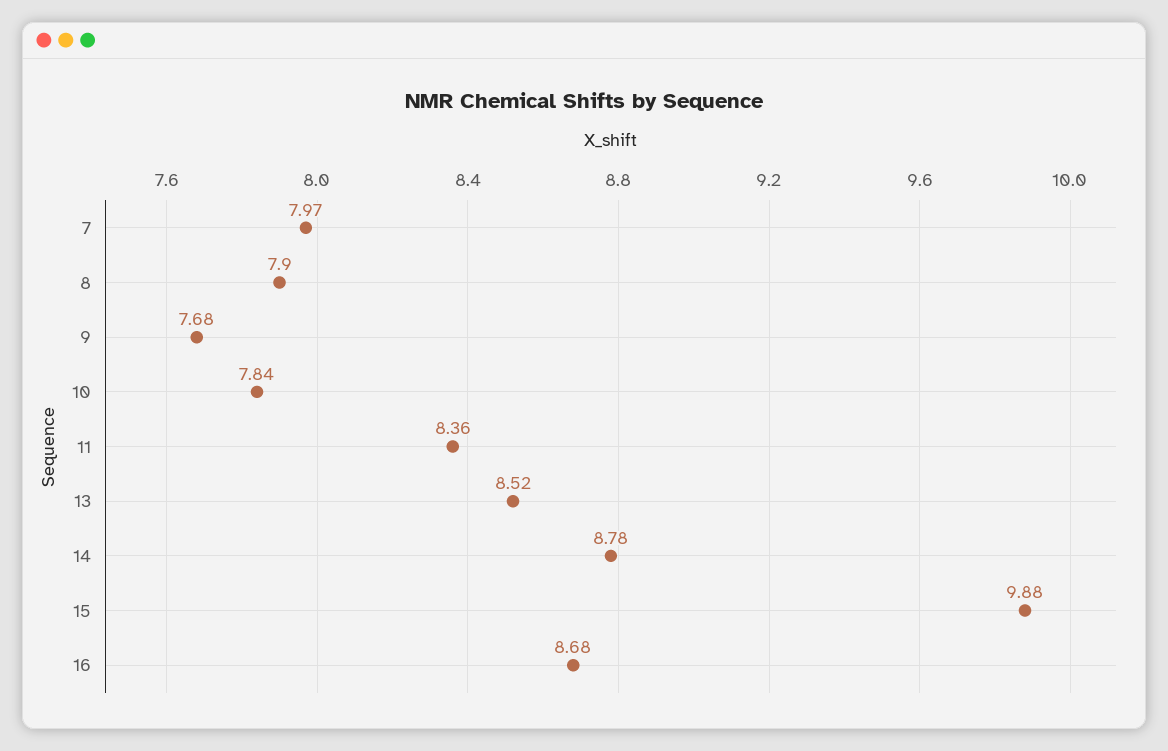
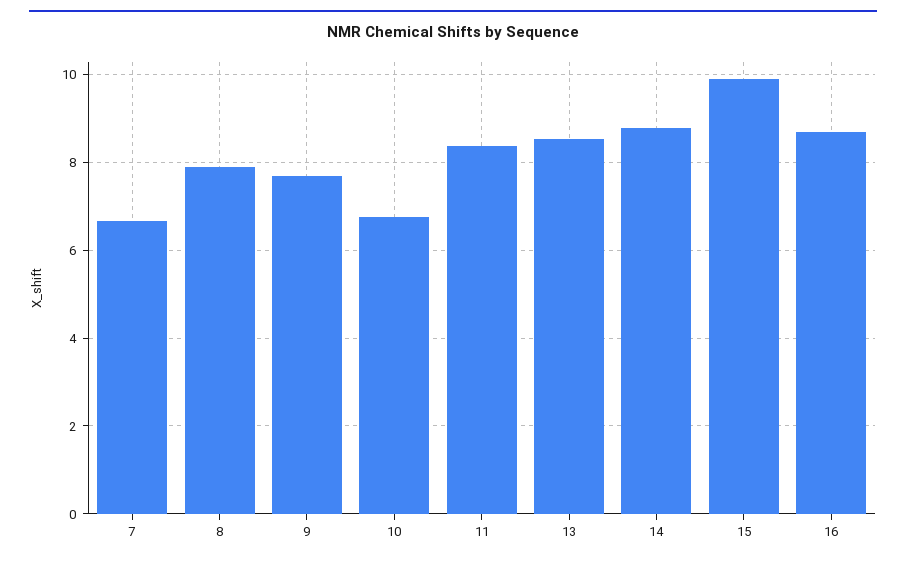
7: 7.97 -> 6.6
10: 7.84 -> 6.8

